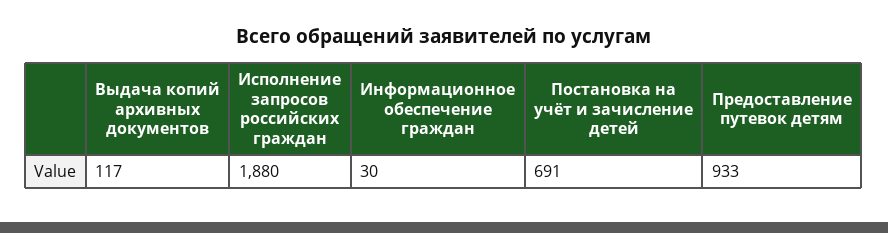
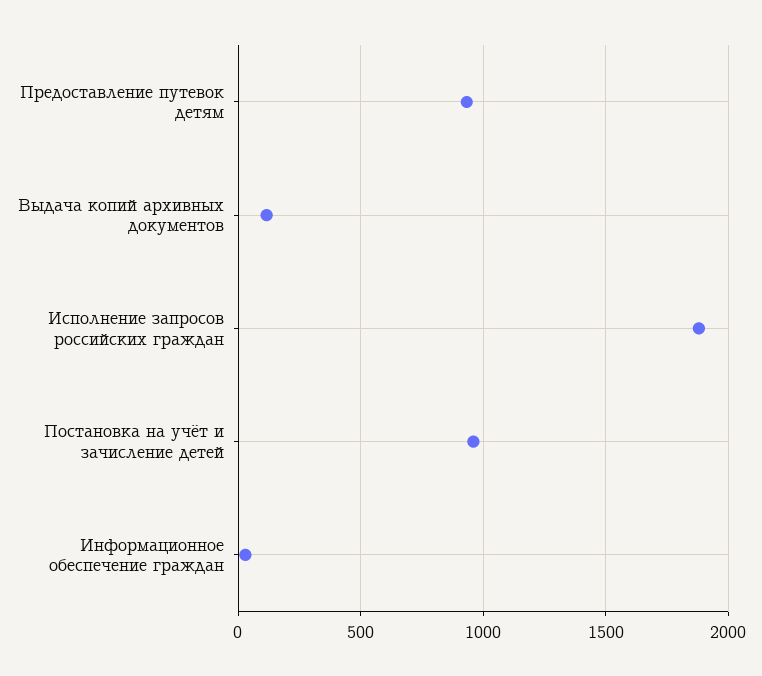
Постановка на учёт и зачисление детей: 691 -> 950

